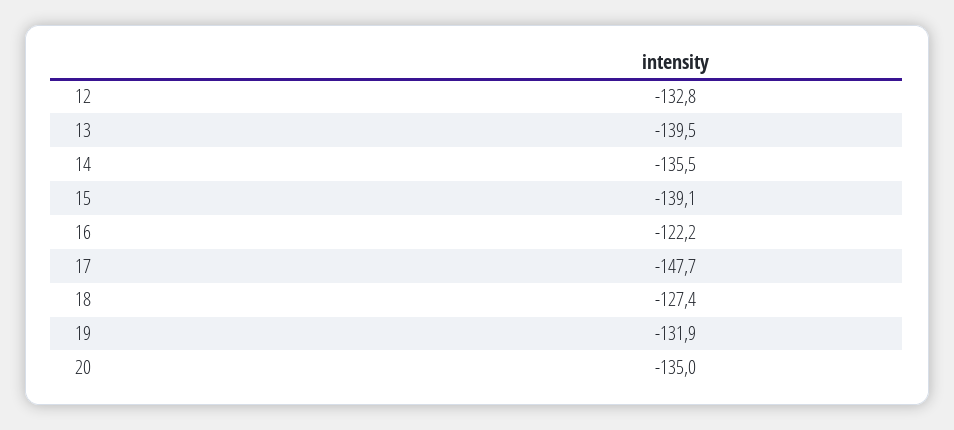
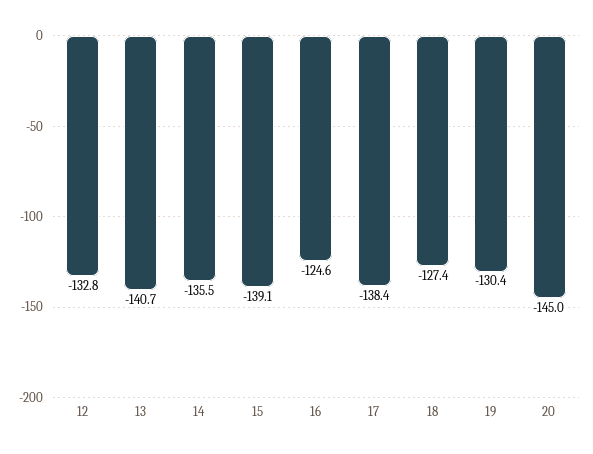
13: -139.5 -> -140.7
16: -122.2 -> -124.6
17: -147.7 -> -138.4
19: -131.9 -> -130.4
20: -135 -> -145

